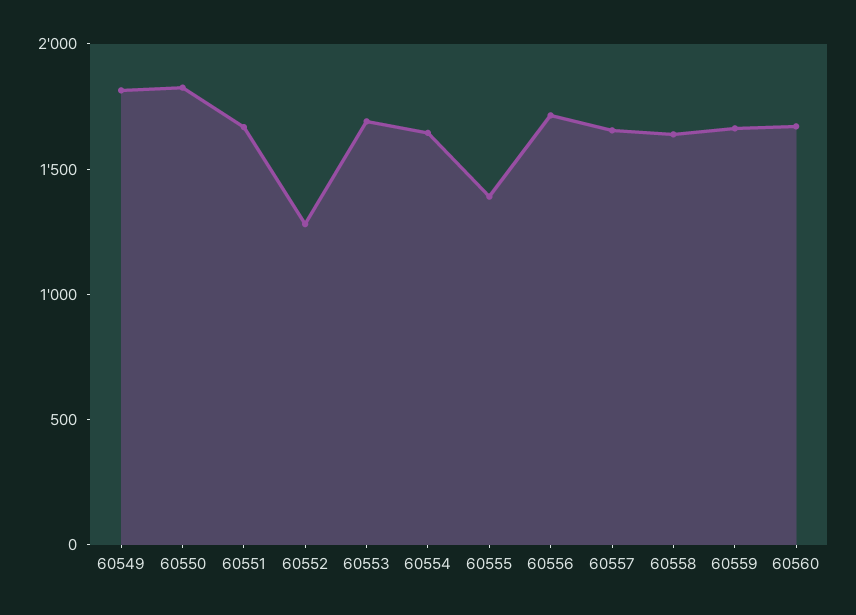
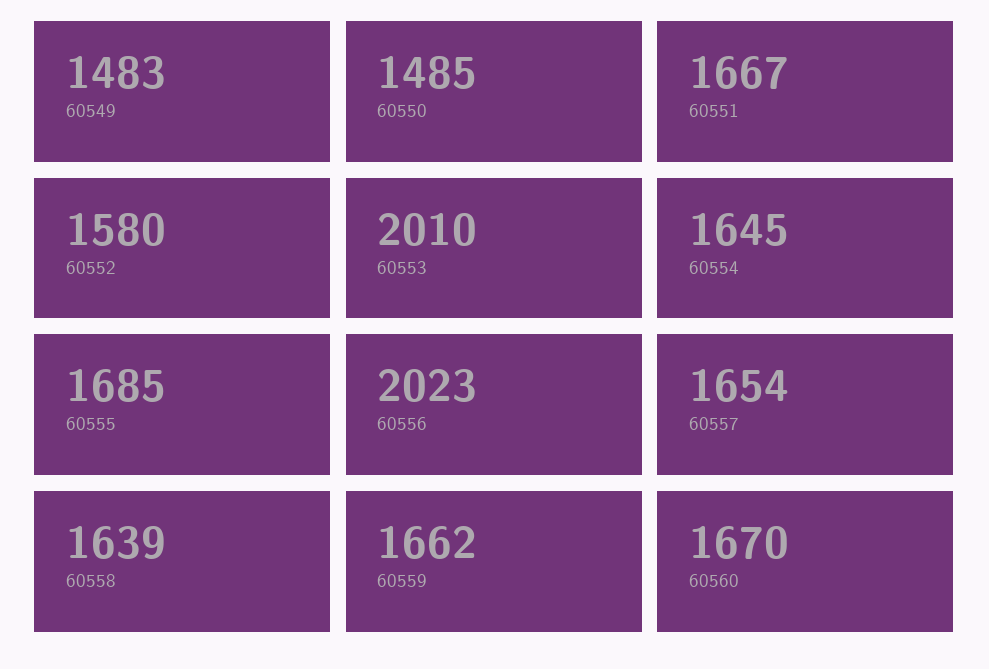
60549: 1800 -> 1483
60550: 1800 -> 1485
60552: 1300 -> 1580
60553: 1700 -> 2010
60555: 1400 -> 1685
60556: 1700 -> 2023

